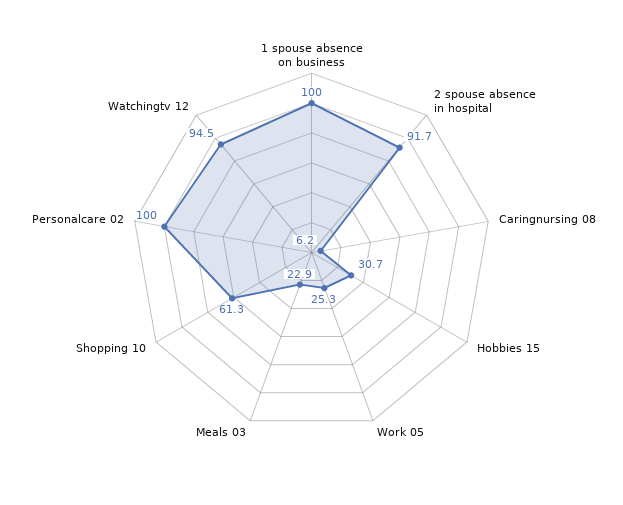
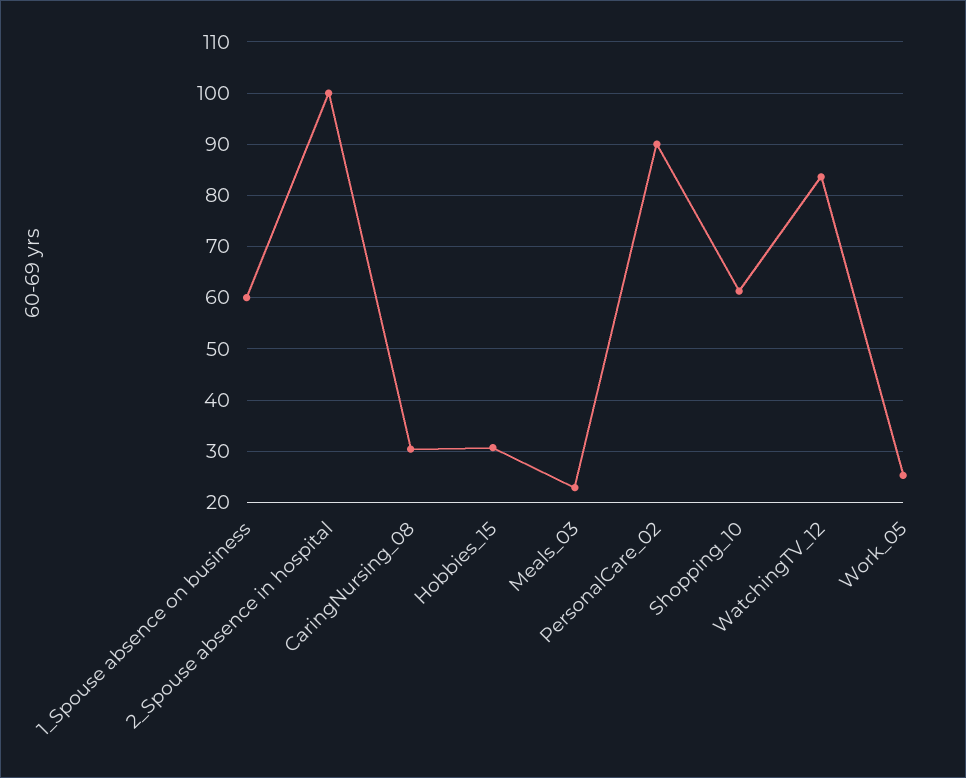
1 spouse absence on business: 100 -> 60
2 spouse absence in hospital: 91.7 -> 100
Caringnursing 08: 6.2 -> 30
Personalcare 02: 100 -> 90
Watchingtv 12: 94.5 -> 84

